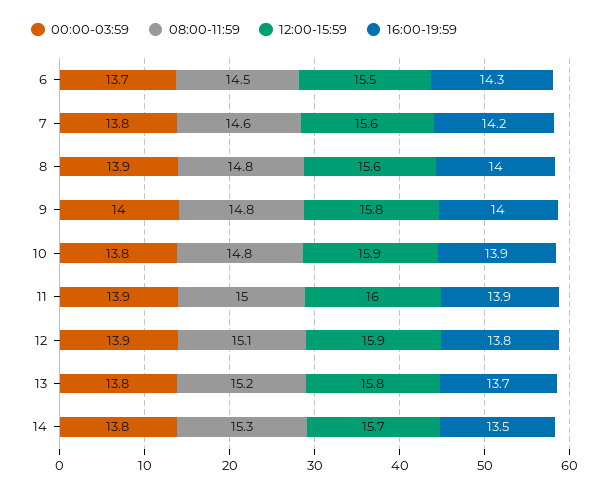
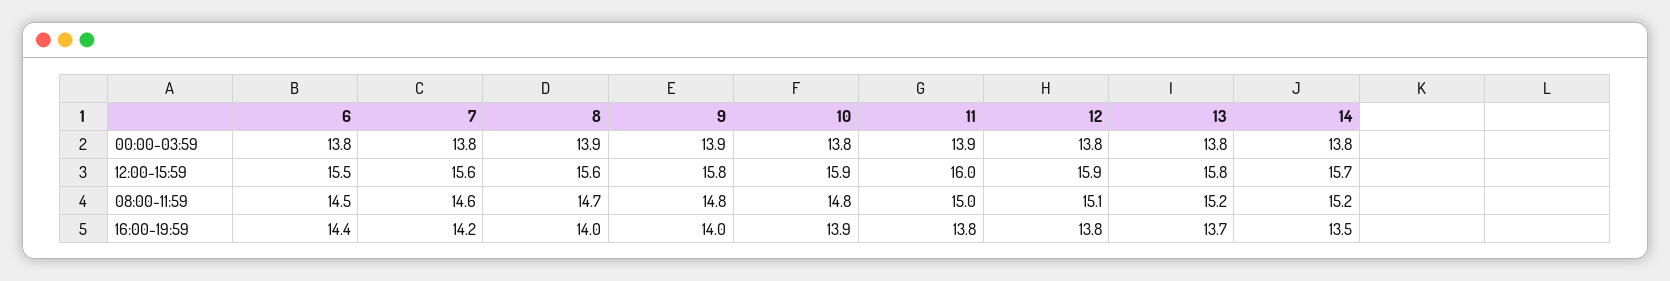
00:00-03:59, 6: 13.7 -> 13.8
16:00-19:59, 6: 14.3 -> 14.4
08:00-11:59, 8: 14.8 -> 14.7
00:00-03:59, 9: 14 -> 13.9
16:00-19:59, 11: 13.9 -> 13.8
00:00-03:59, 12: 13.9 -> 13.8
08:00-11:59, 14: 15.3 -> 15.2

